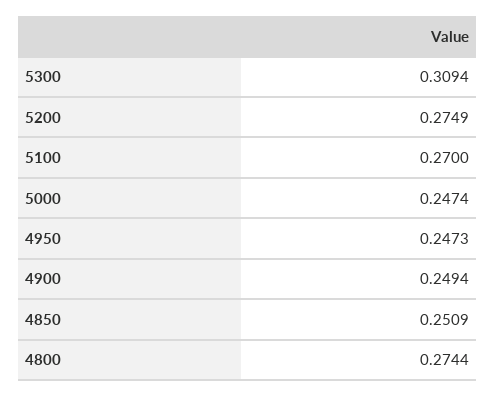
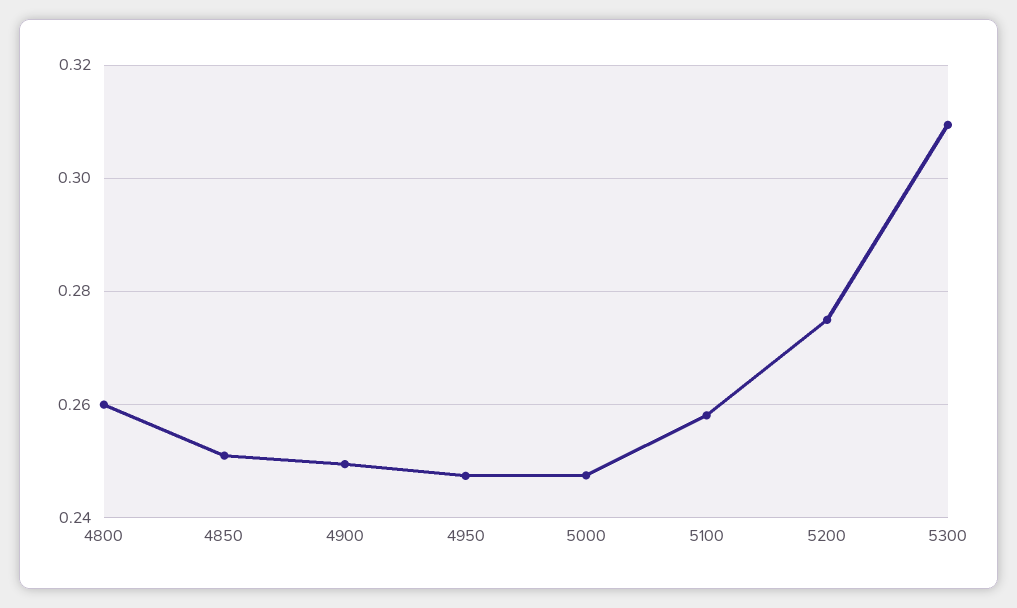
5100: 0.27 -> 0.258
4800: 0.2744 -> 0.26

